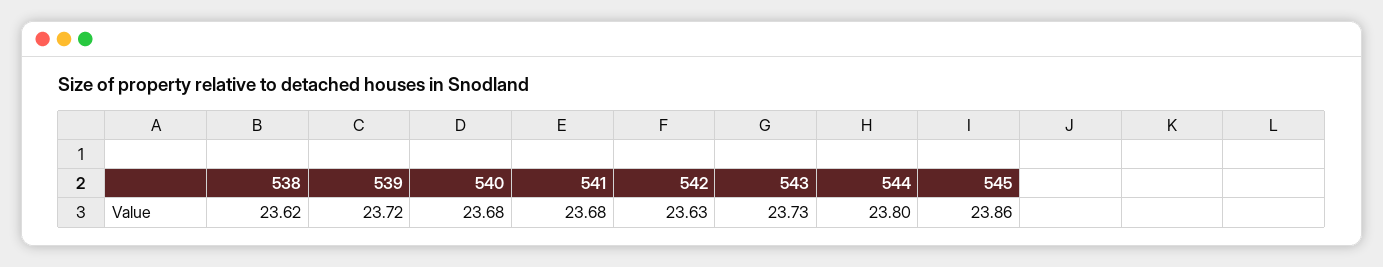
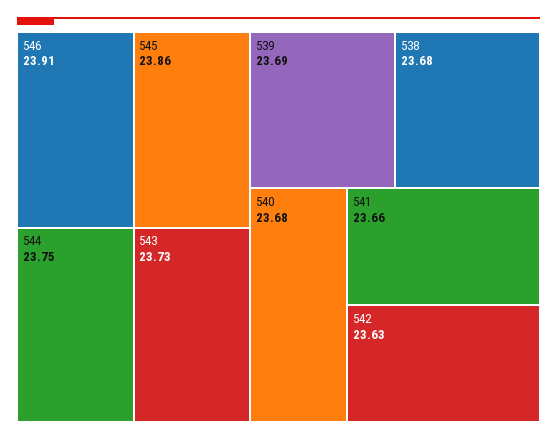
538: 23.62 -> 23.68
539: 23.72 -> 23.69
541: 23.68 -> 23.66
544: 23.8 -> 23.75
546: none -> 23.91

